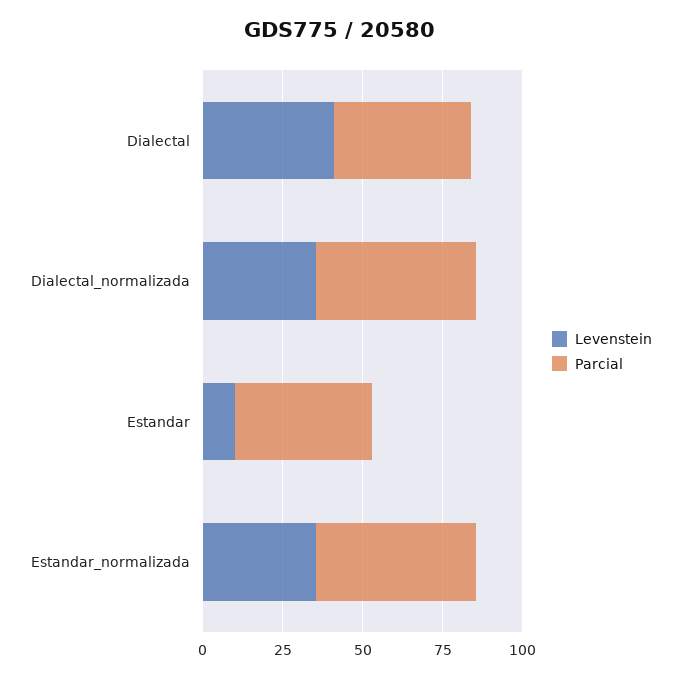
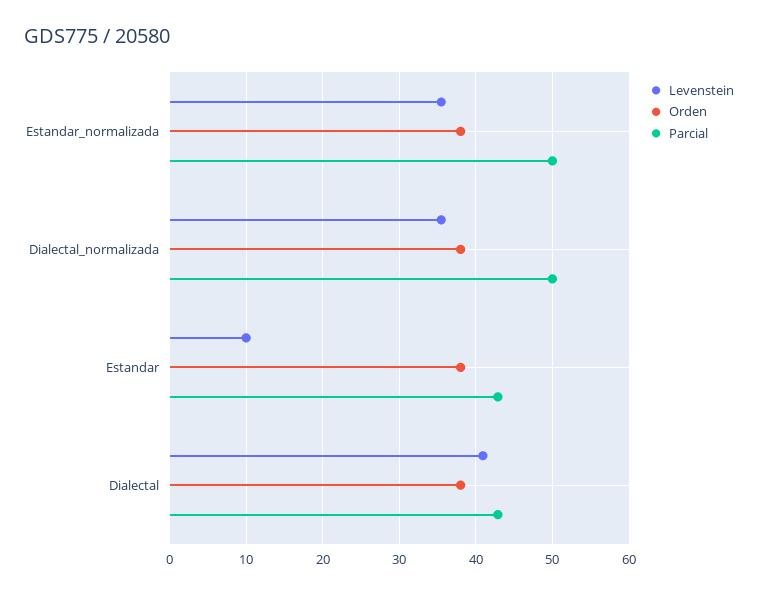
Orden, Estandar_normalizada: none -> 38
Orden, Dialectal_normalizada: none -> 38
Orden, Estandar: none -> 38
Orden, Dialectal: none -> 38

